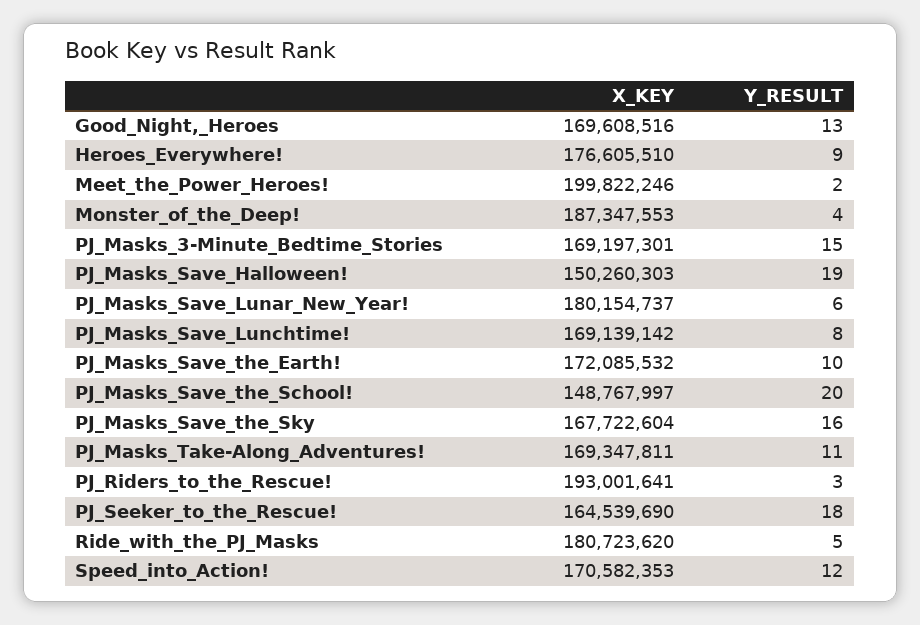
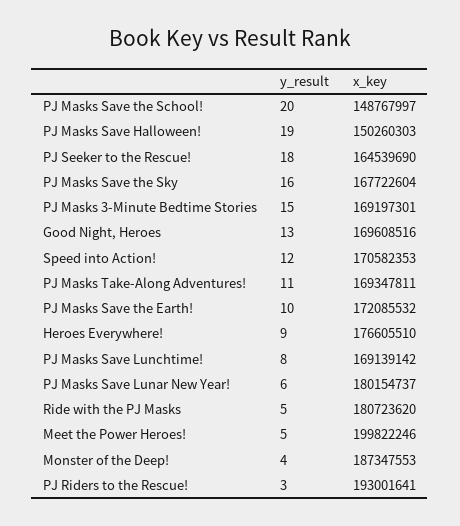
Y_RESULT, Meet_the_Power_Heroes!: 2 -> 5

